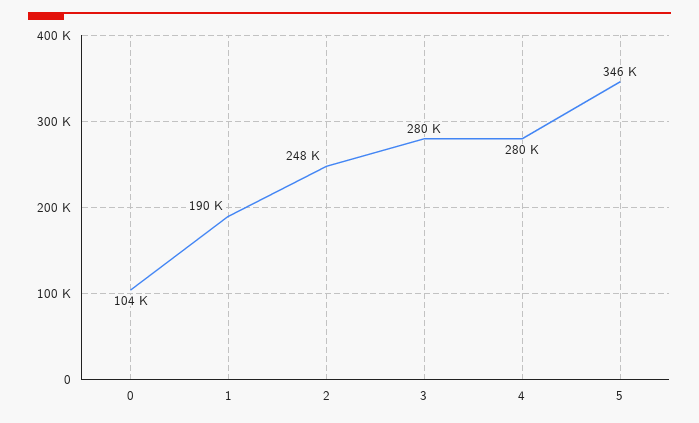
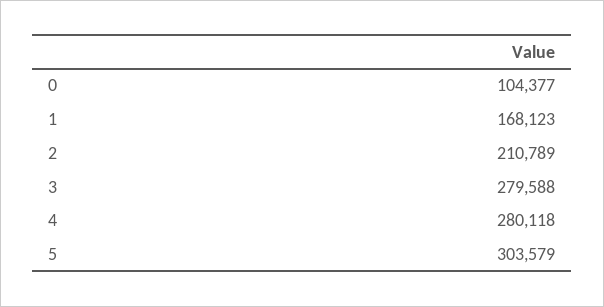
1: 190000 -> 168123
2: 248000 -> 210789
5: 346000 -> 303579

